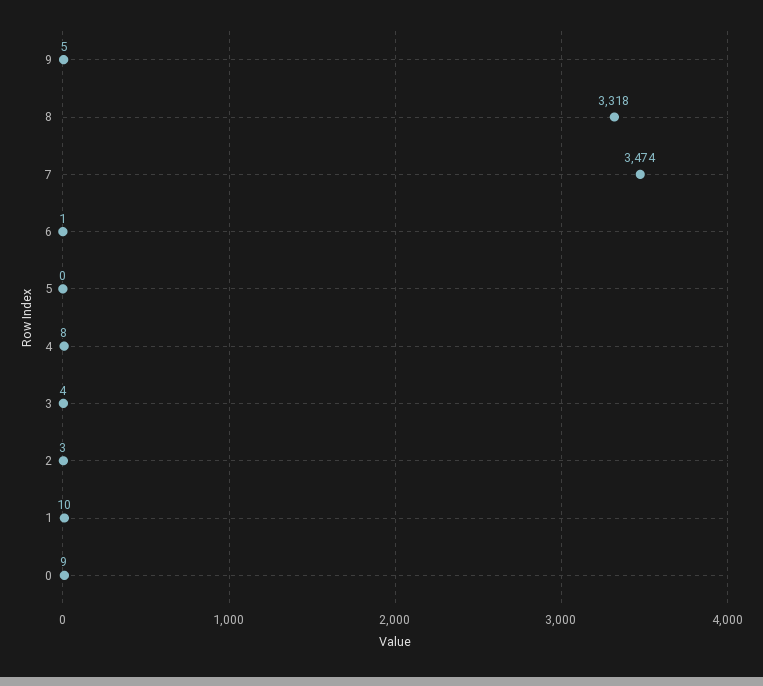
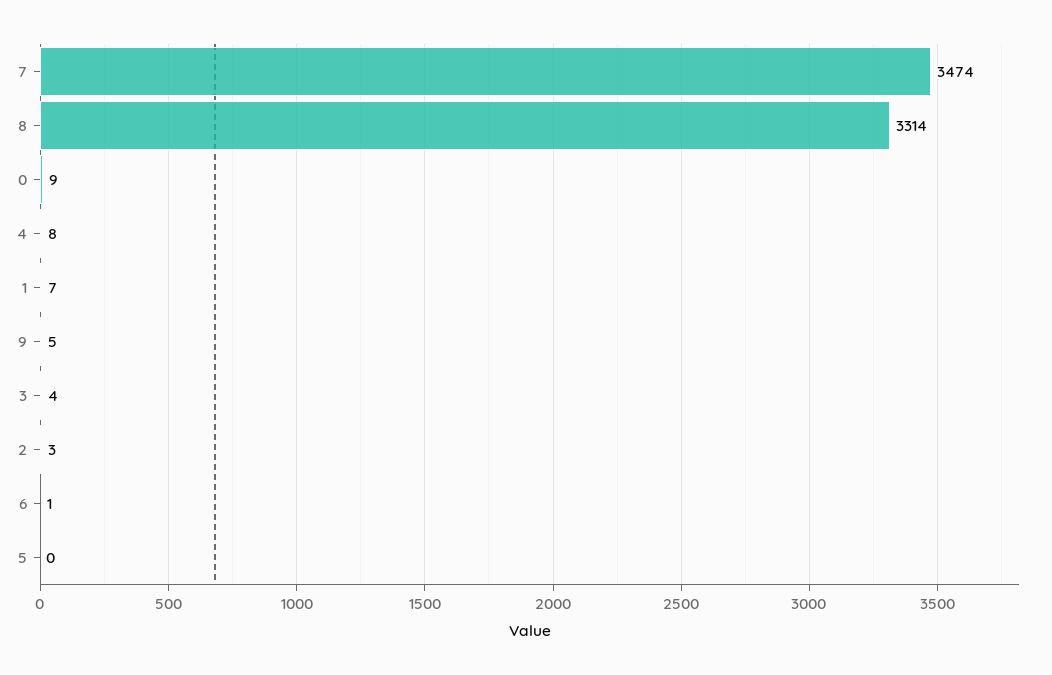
8: 3318 -> 3314
1: 10 -> 7

